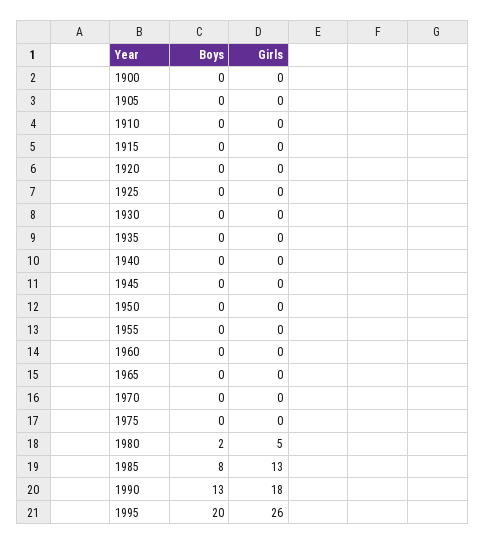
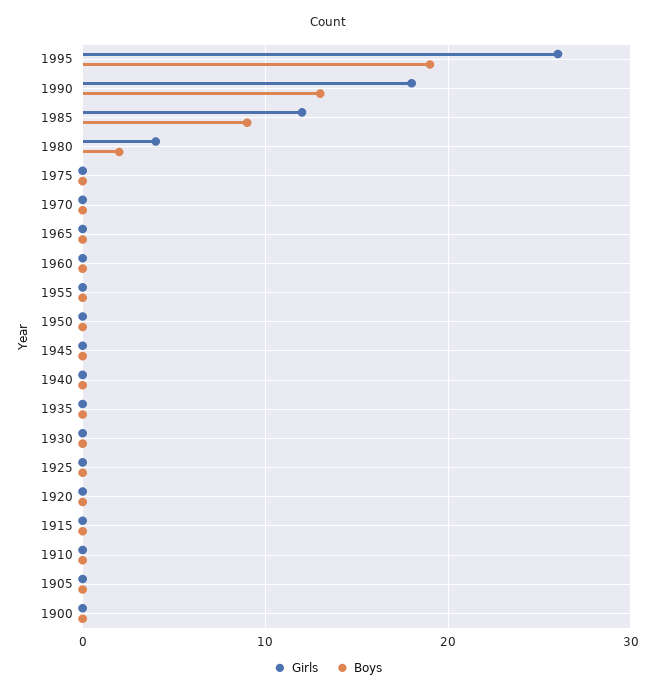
Girls, 1980: 5 -> 4
Boys, 1985: 8 -> 9
Girls, 1985: 13 -> 12
Boys, 1995: 20 -> 19

